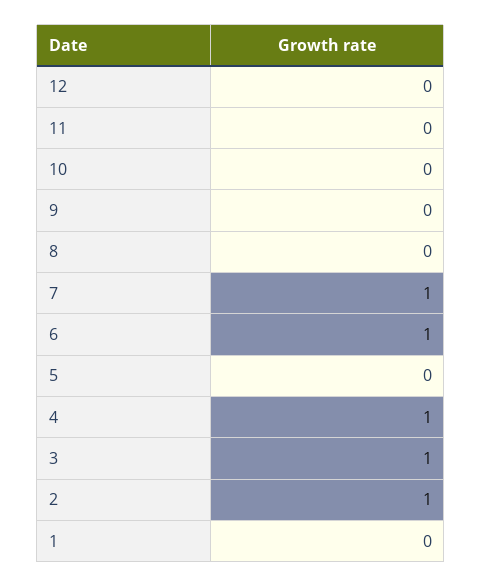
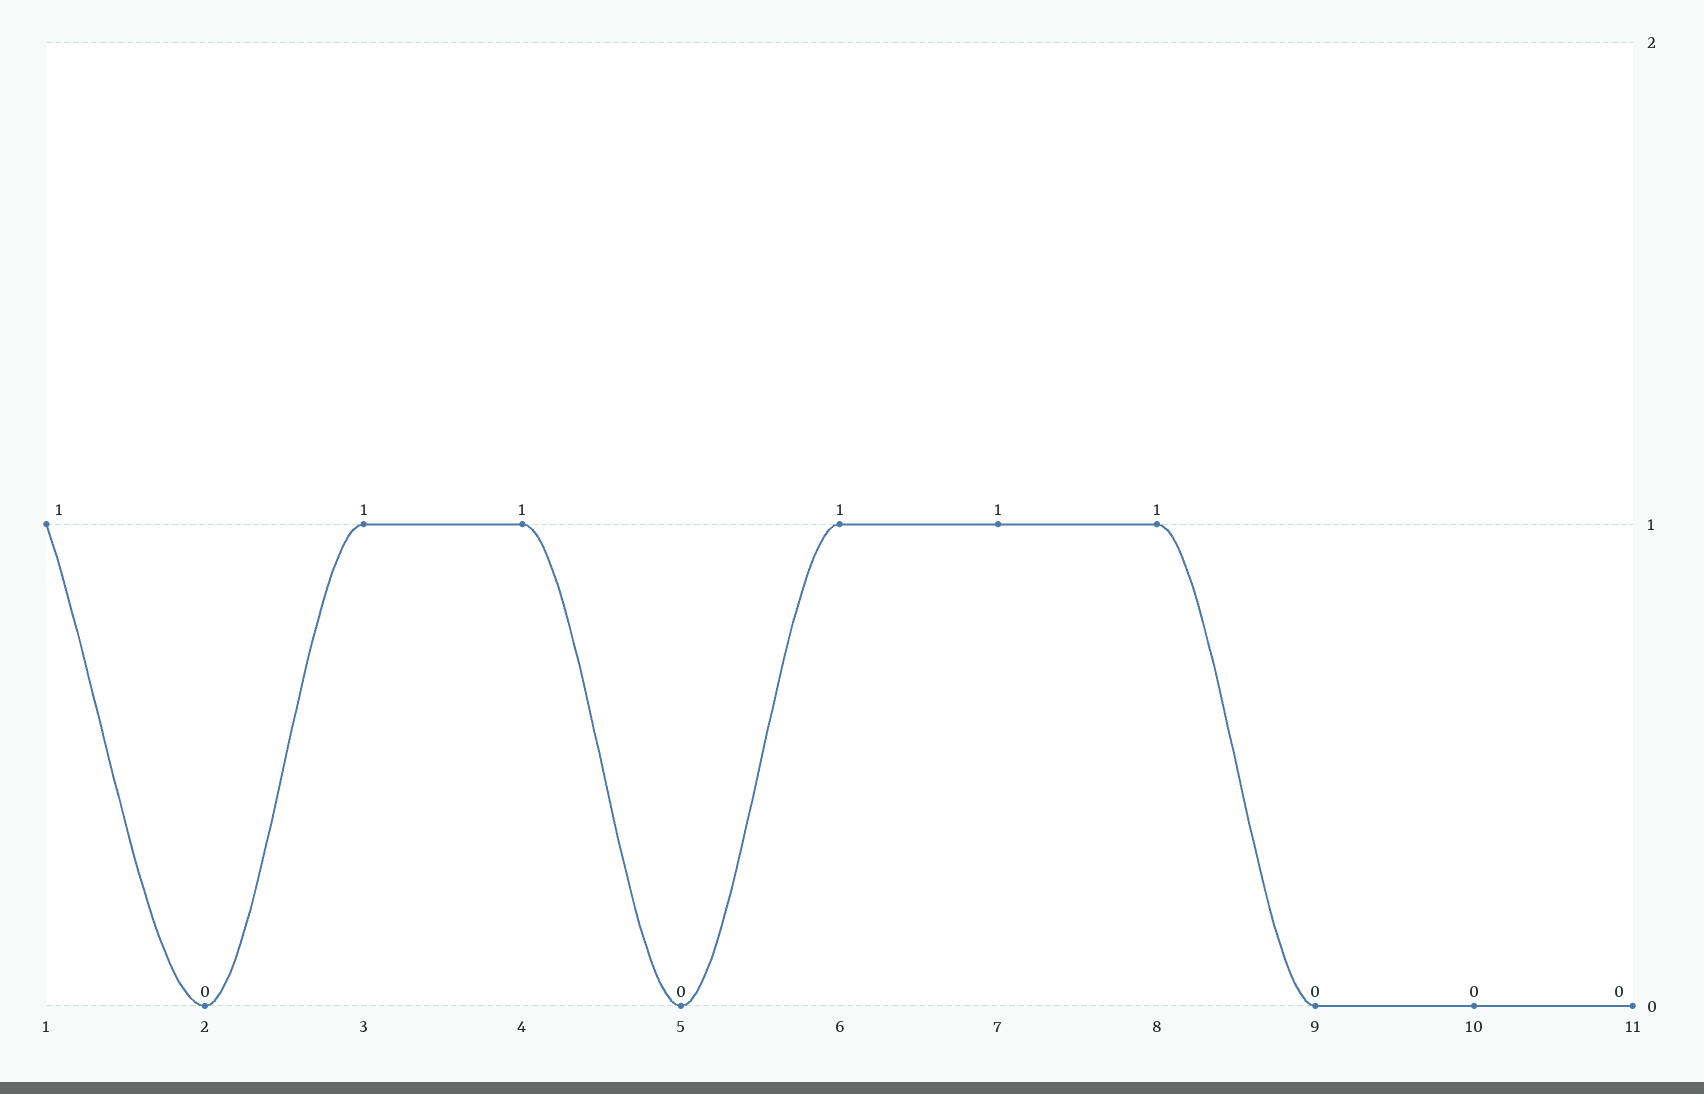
12: 0 -> none
8: 0 -> 1
2: 1 -> 0
1: 0 -> 1

